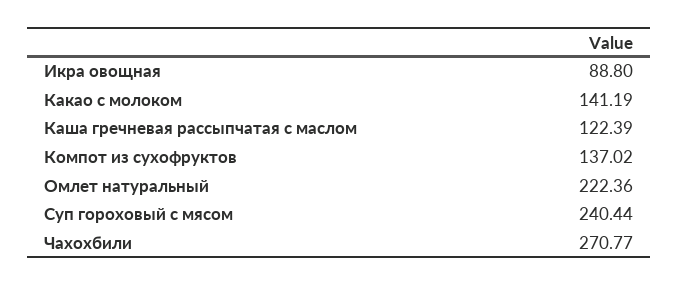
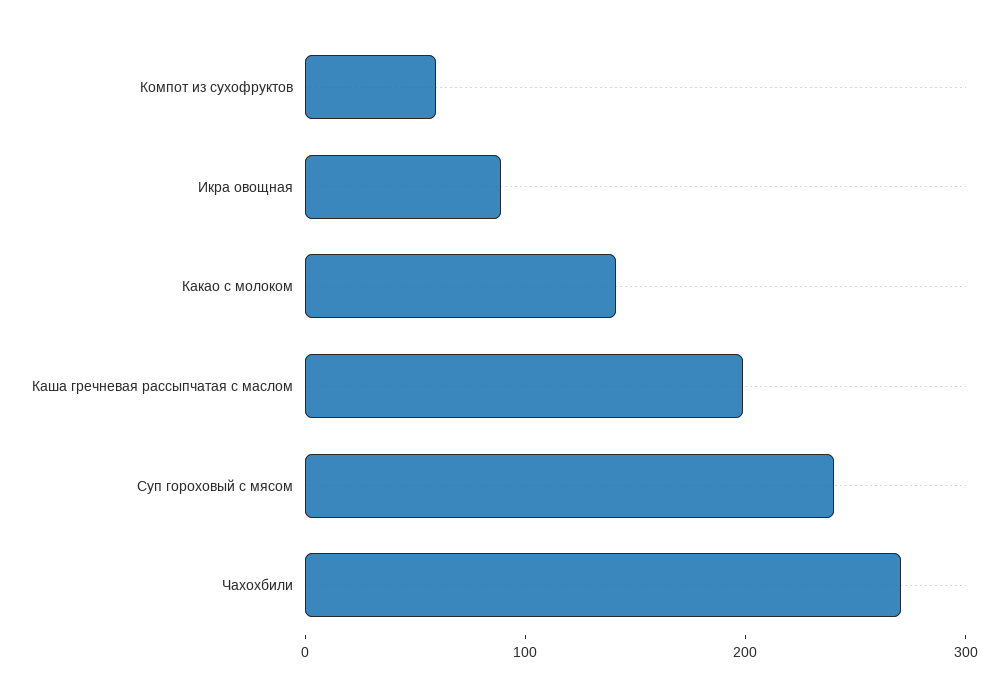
Каша гречневая рассыпчатая с маслом: 122.39 -> 200
Компот из сухофруктов: 137.02 -> 60
Омлет натуральный: 222.36 -> none

